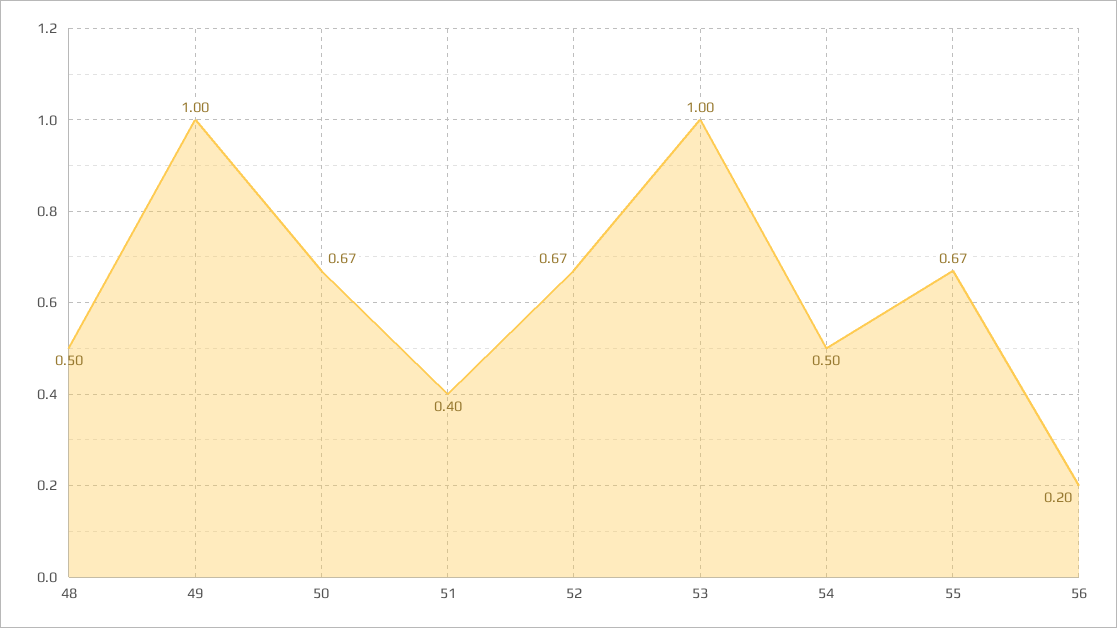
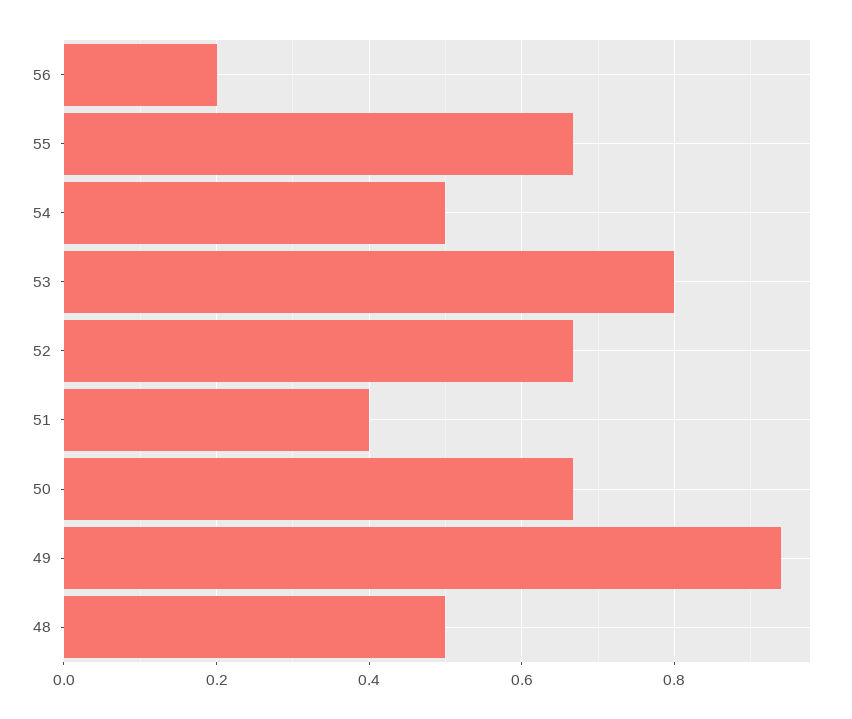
49: 1 -> 0.94
53: 1 -> 0.8

